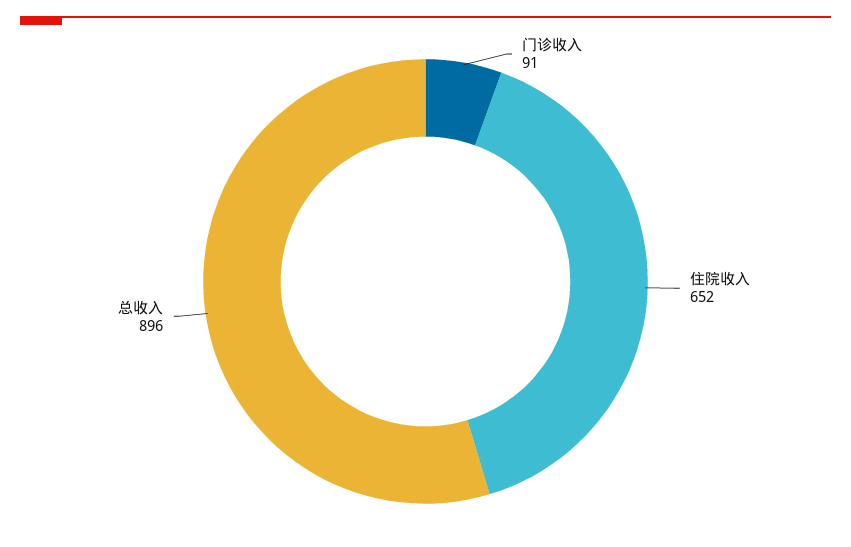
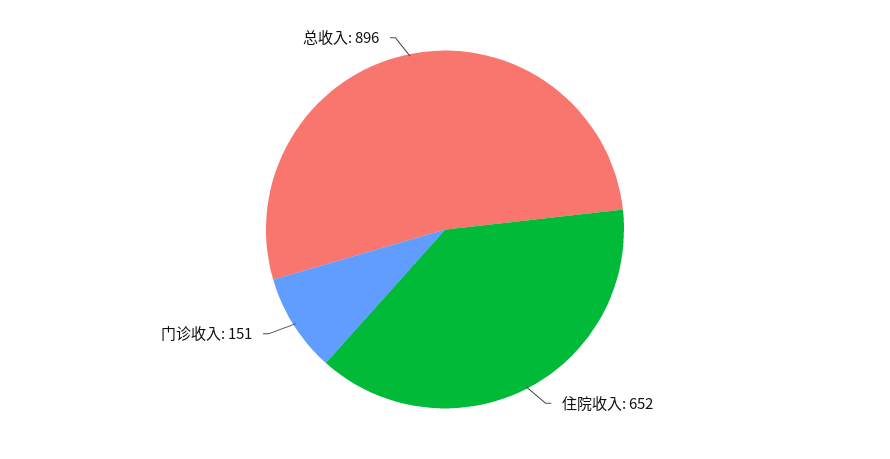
门诊收入: 91 -> 151

